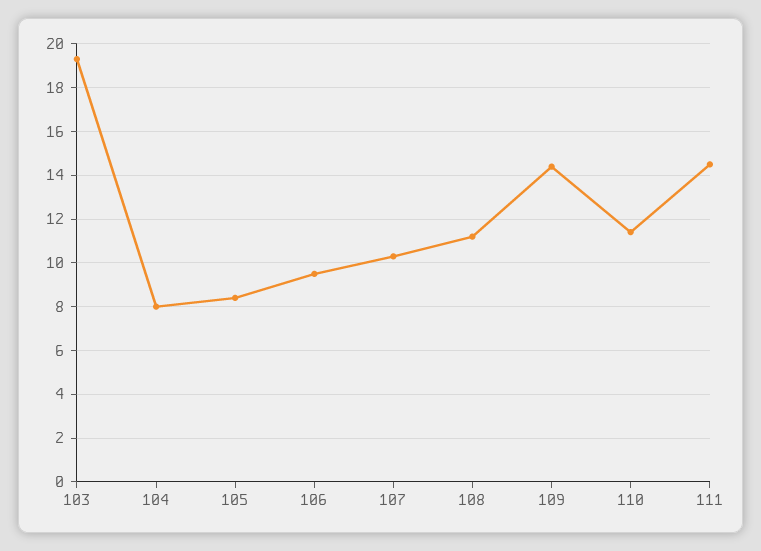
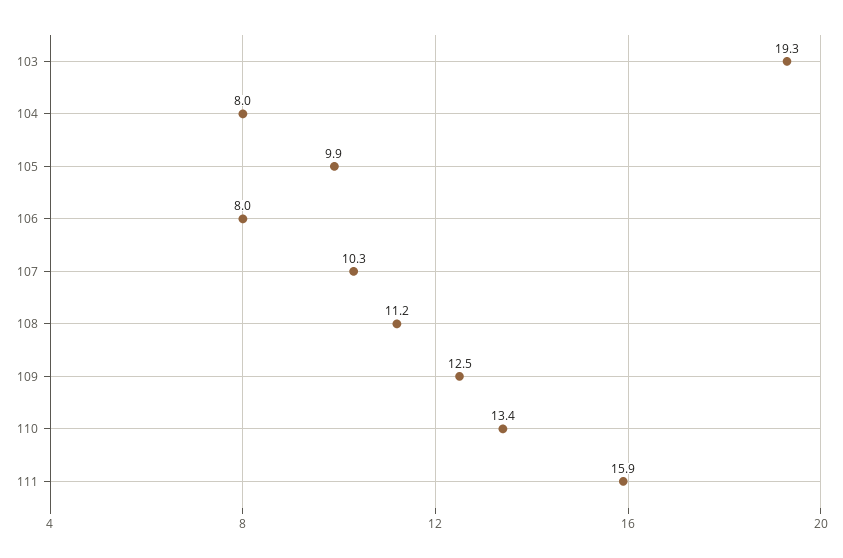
105: 8.5 -> 9.9
106: 9.5 -> 8
109: 14.5 -> 12.5
110: 11.5 -> 13.4
111: 14.5 -> 15.9

